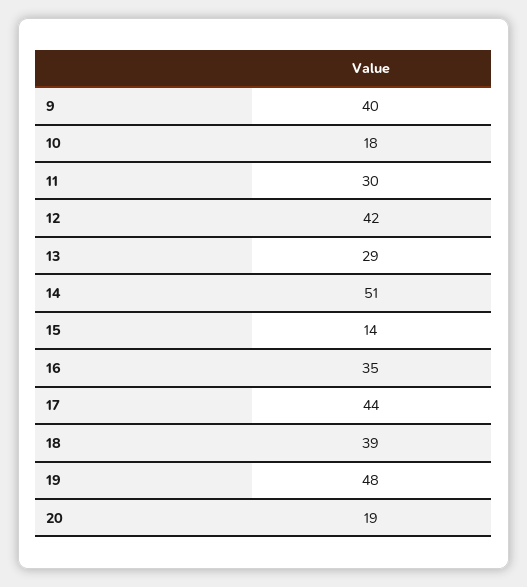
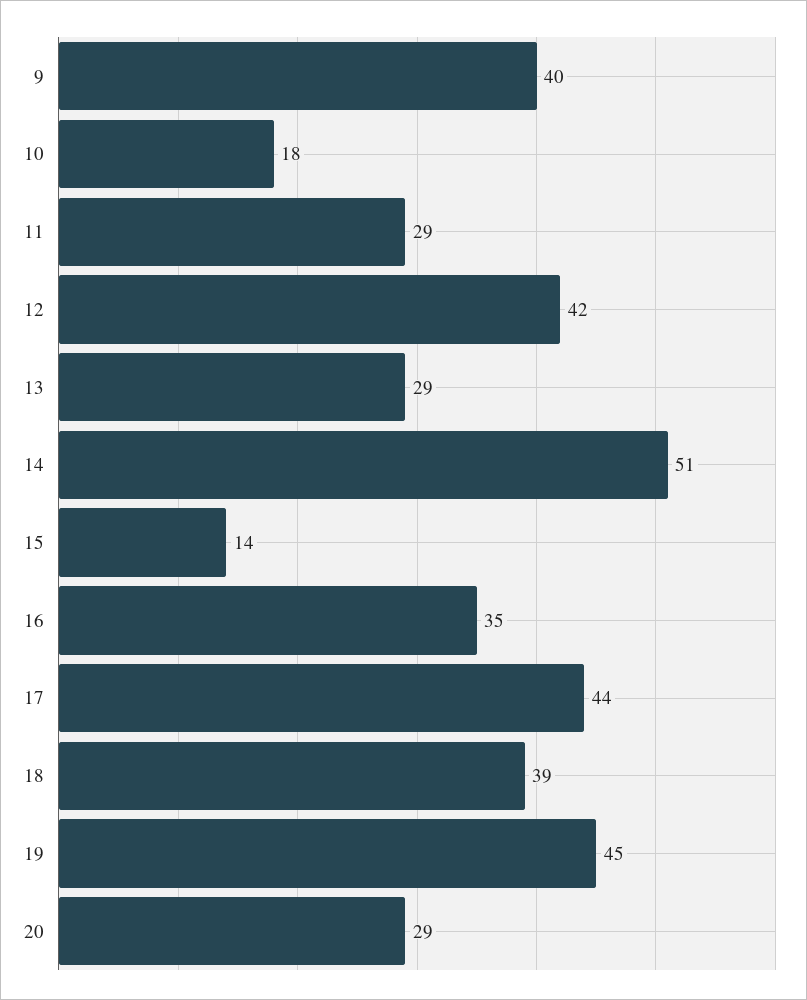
11: 30 -> 29
19: 48 -> 45
20: 19 -> 29

